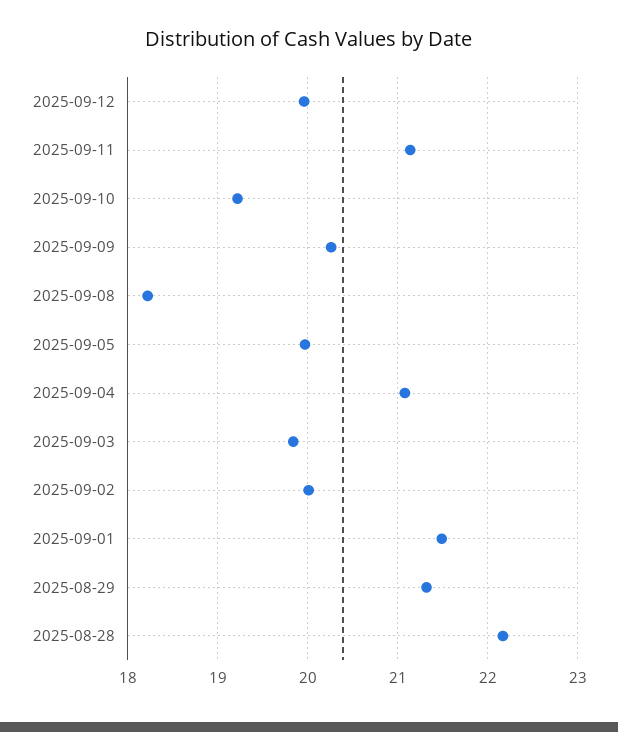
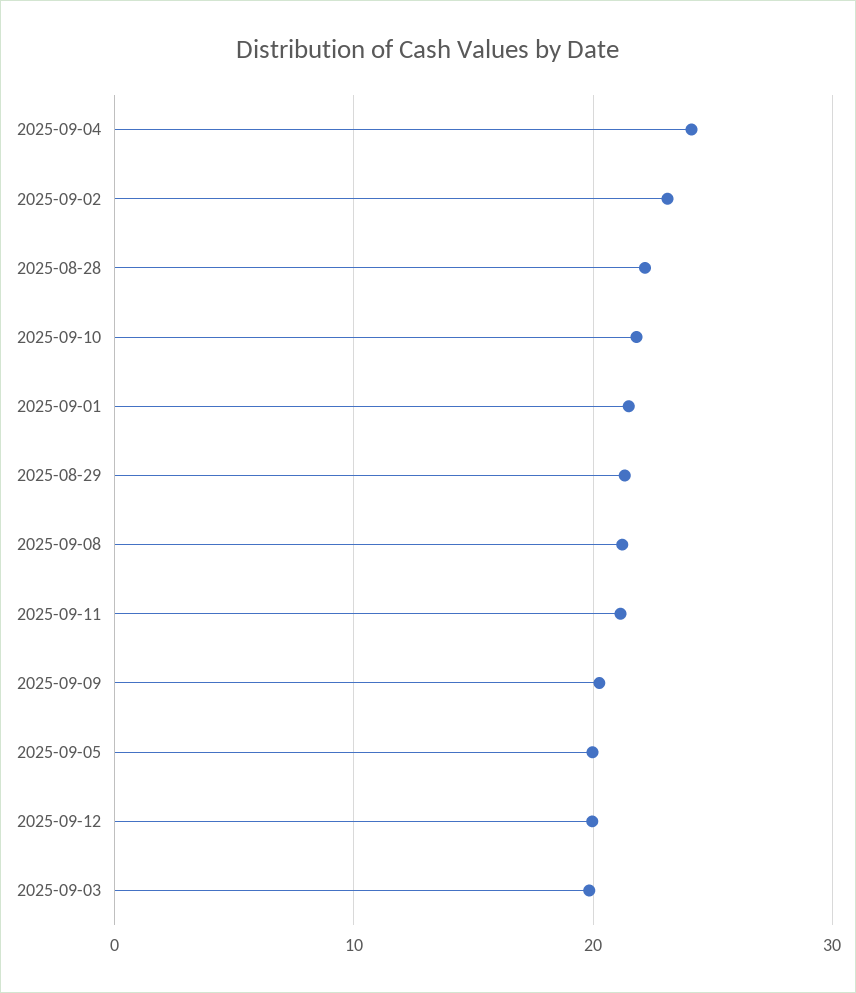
2025-09-10: 19.2 -> 22
2025-09-08: 18.2 -> 21
2025-09-04: 21.1 -> 24
2025-09-02: 20 -> 23

